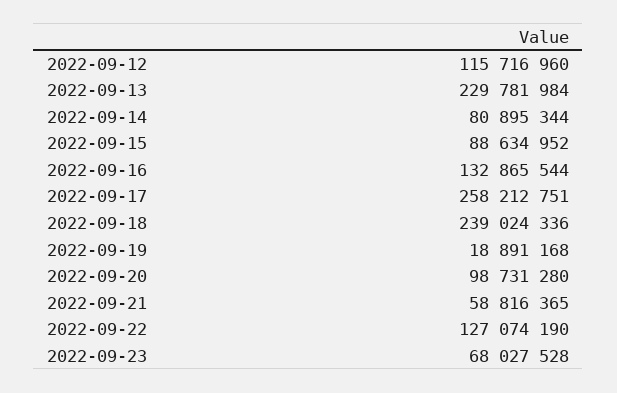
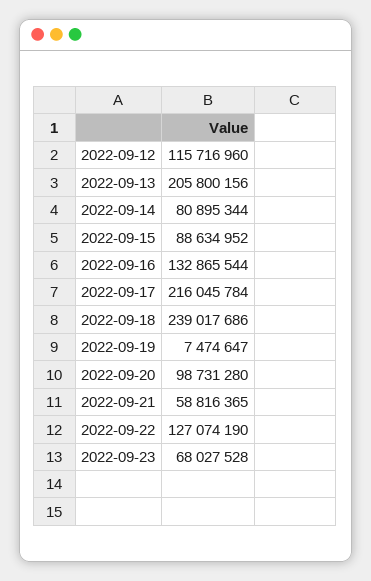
2022-09-13: 229781984 -> 205800156
2022-09-17: 258212751 -> 216045784
2022-09-18: 239024336 -> 239017686
2022-09-19: 18891168 -> 7474647

